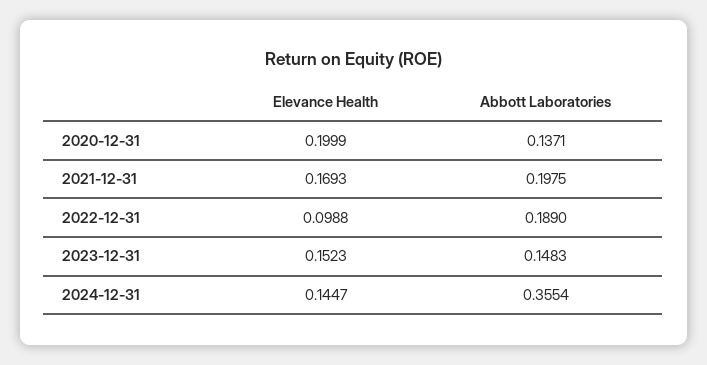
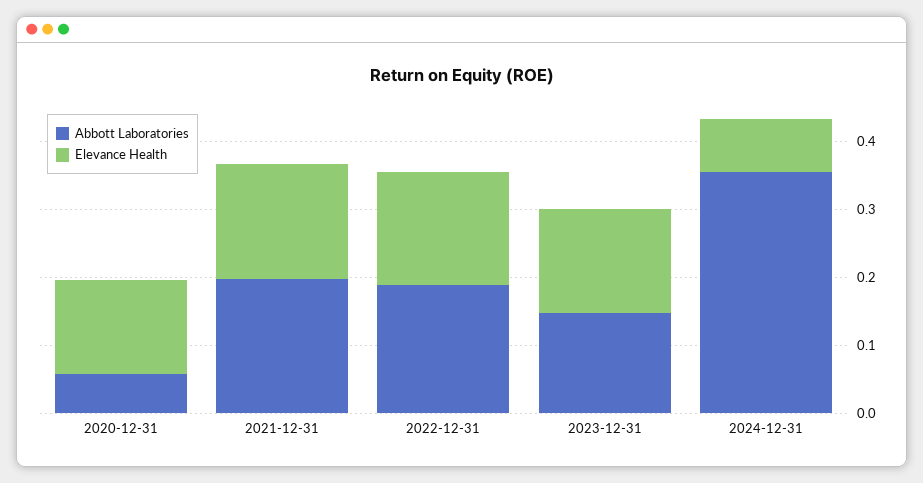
Elevance Health, 2020-12-31: 0.1999 -> 0.14
Abbott Laboratories, 2020-12-31: 0.1371 -> 0.06
Elevance Health, 2022-12-31: 0.0988 -> 0.16
Elevance Health, 2024-12-31: 0.1447 -> 0.08

